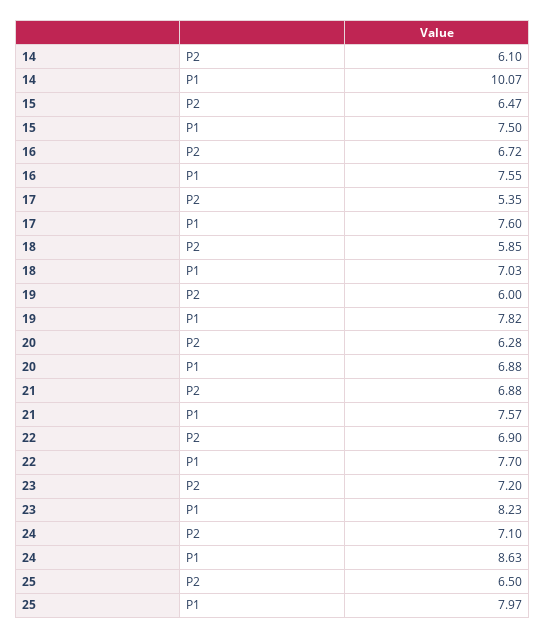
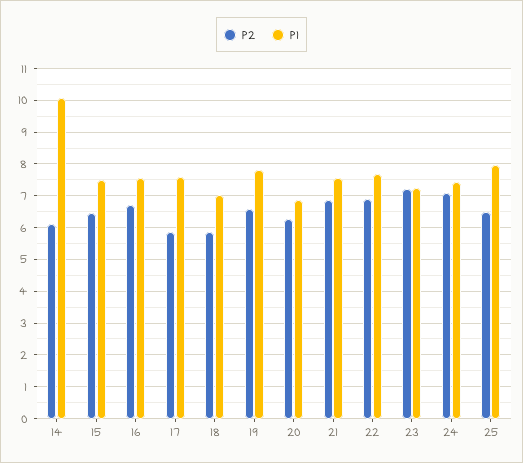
P2, 17: 5.35 -> 5.8
P2, 19: 6 -> 6.6
P1, 23: 8.23 -> 7.2
P1, 24: 8.63 -> 7.4

